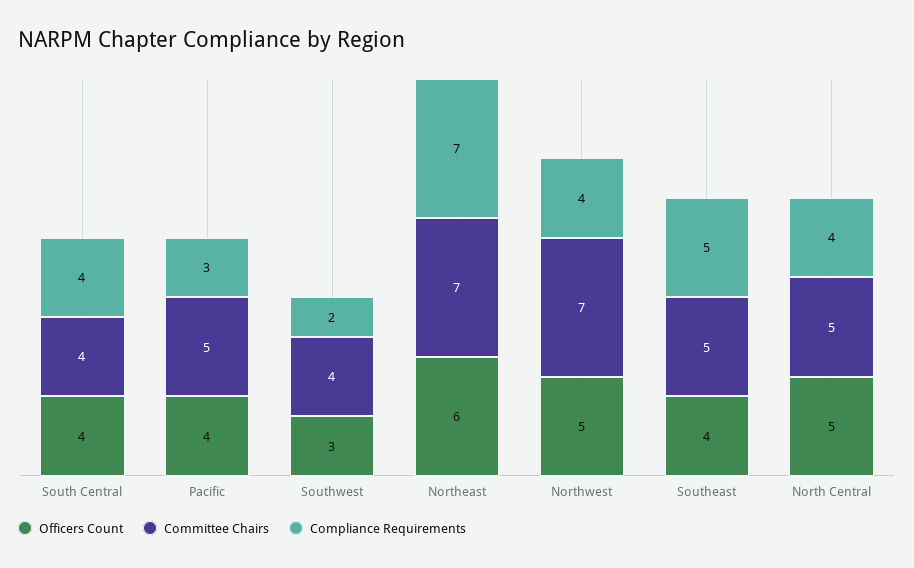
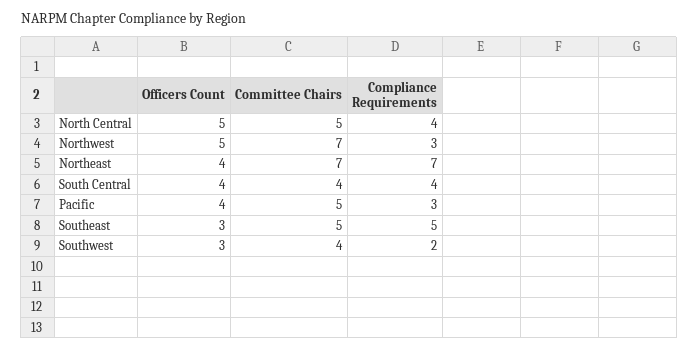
Officers Count, Northeast: 6 -> 4
Compliance Requirements, Northwest: 4 -> 3
Officers Count, Southeast: 4 -> 3

